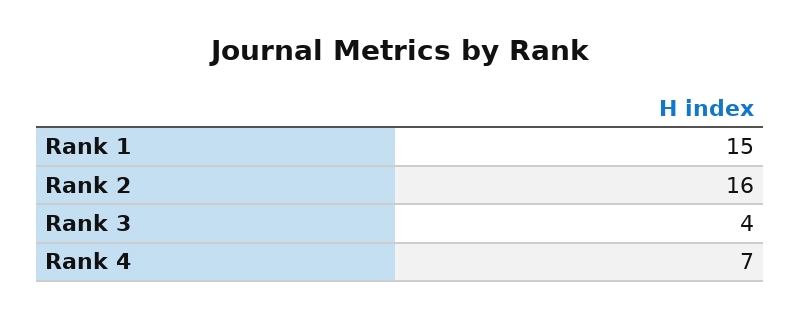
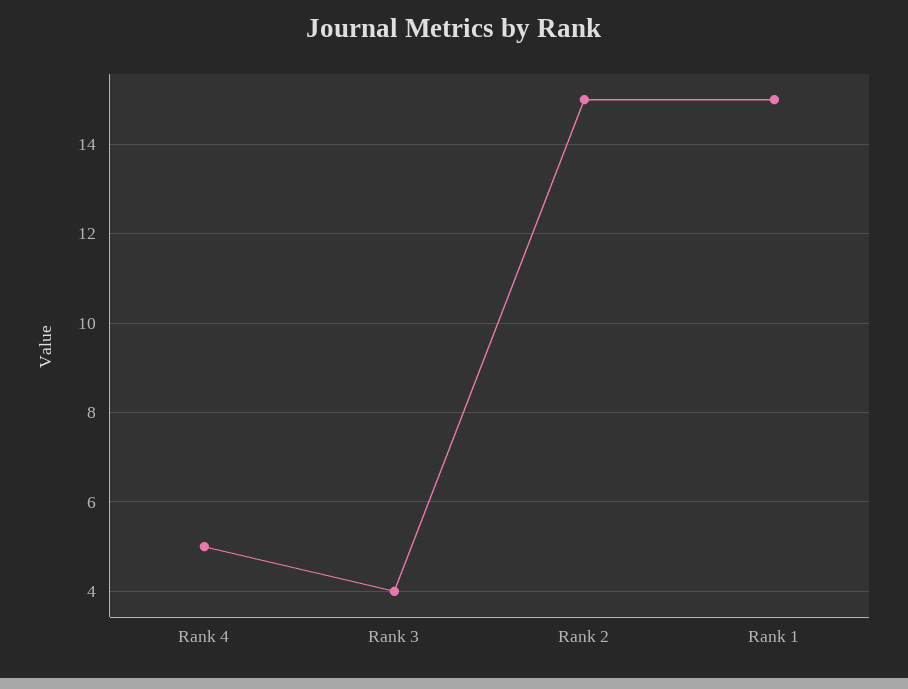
Rank 2: 16 -> 15
Rank 4: 7 -> 5

